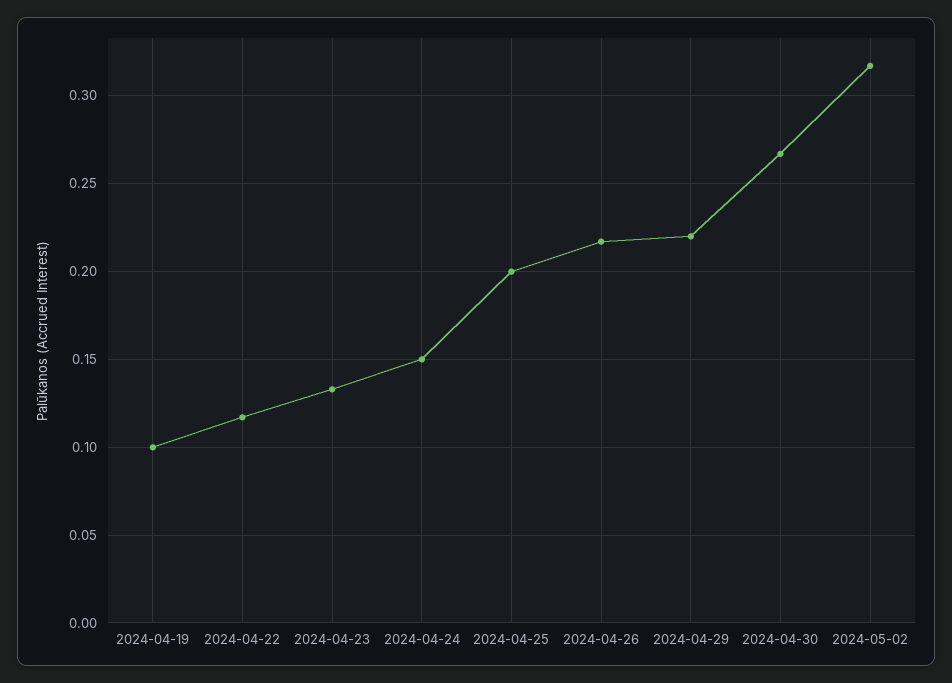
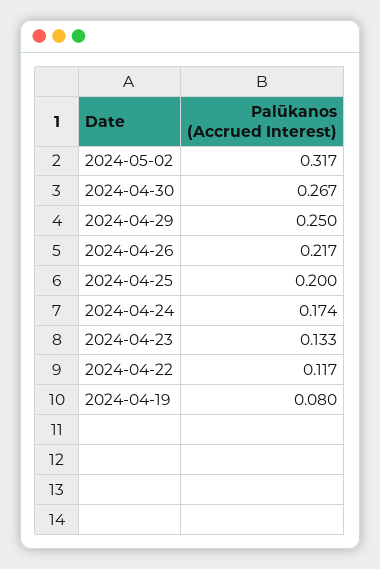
2024-04-19: 0.1 -> 0.08
2024-04-24: 0.15 -> 0.174
2024-04-29: 0.22 -> 0.25

